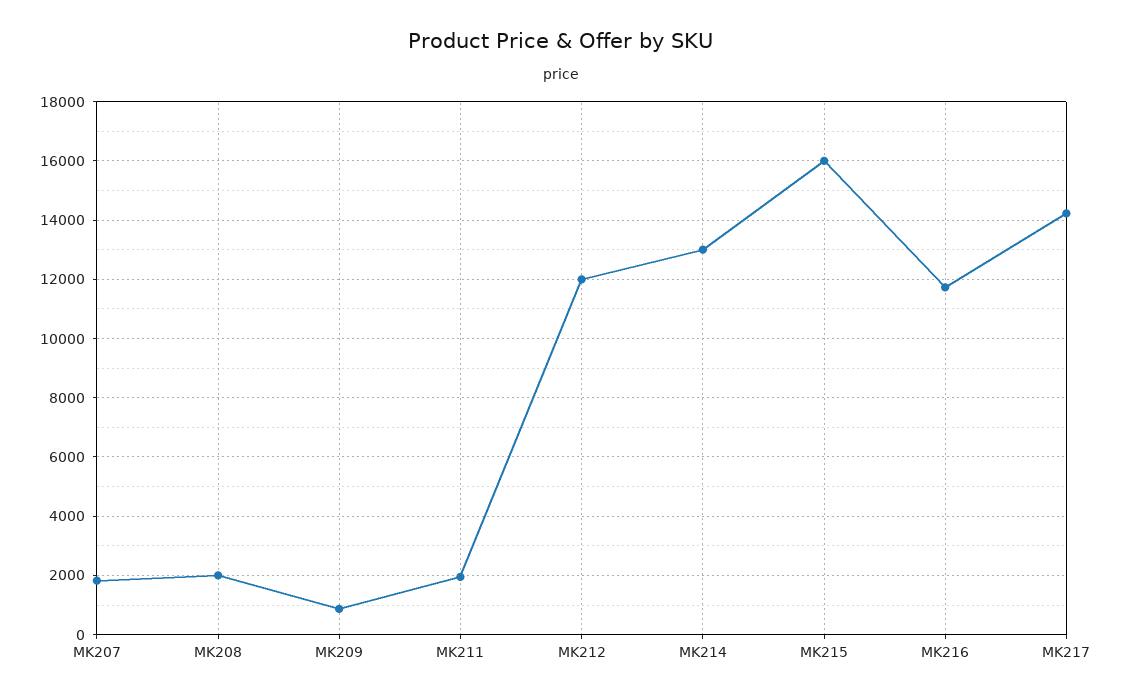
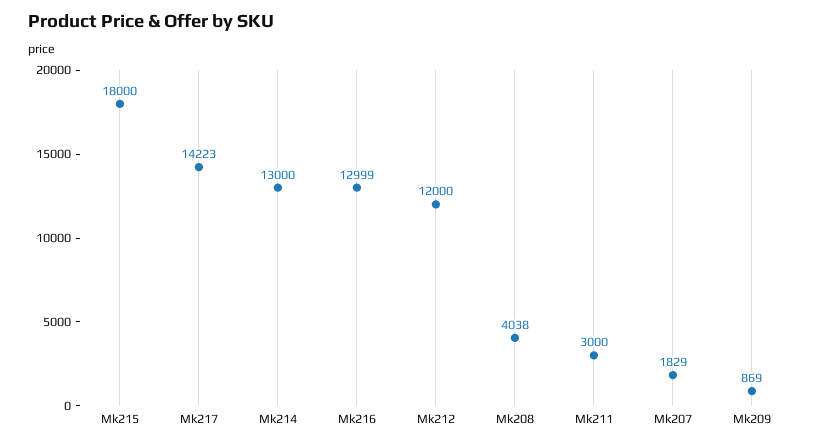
MK208: 2000 -> 4038
MK211: 2000 -> 3000
MK215: 16000 -> 18000
MK216: 11750 -> 12999

